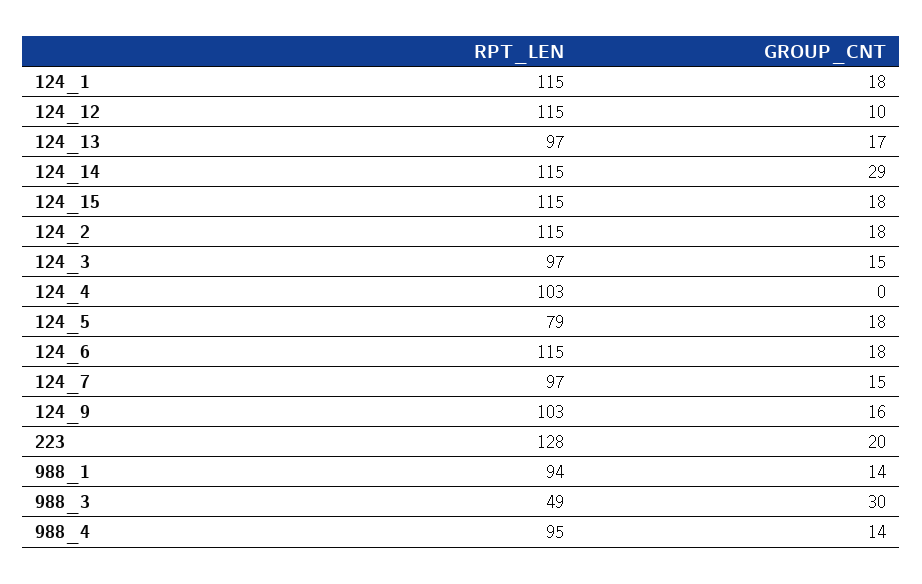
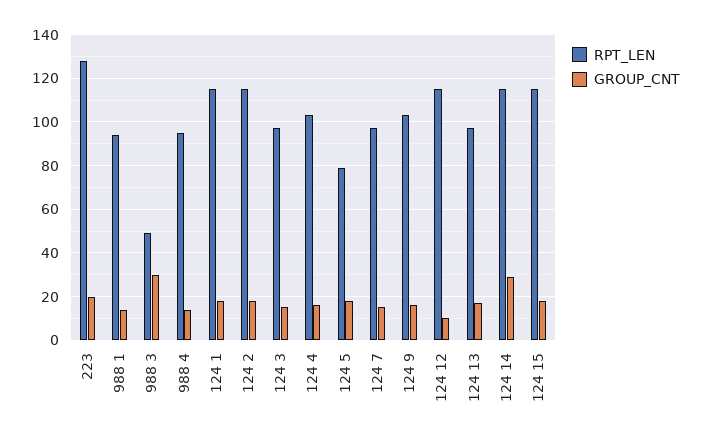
GROUP_CNT, 124_4: 0 -> 15
RPT_LEN, 124_6: 115 -> none
GROUP_CNT, 124_6: 18 -> none

